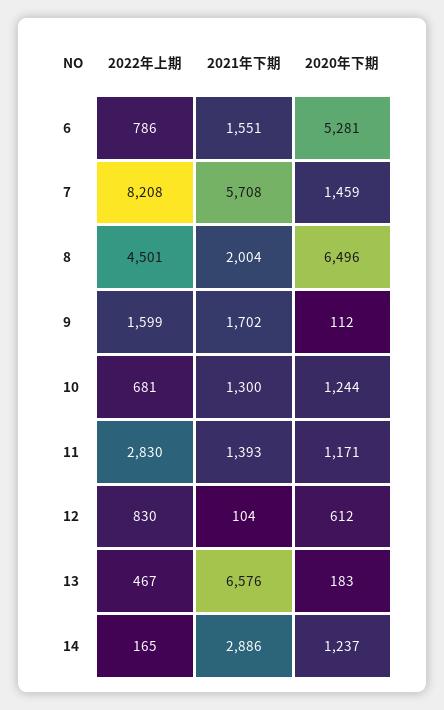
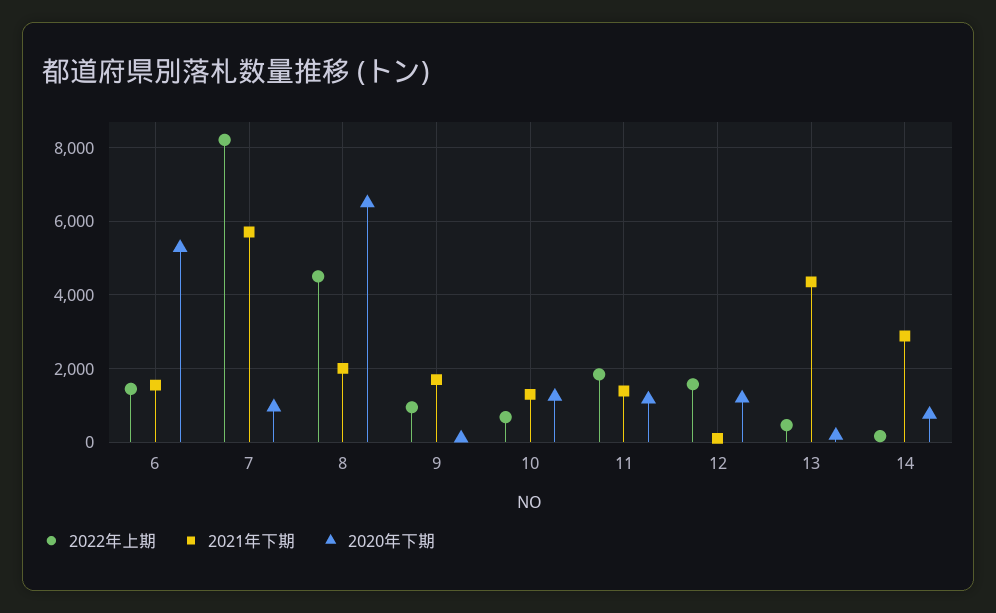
2022年上期, 6: 786 -> 1400
2020年下期, 7: 1459 -> 1000
2022年上期, 9: 1599 -> 1000
2022年上期, 11: 2830 -> 1800
2022年上期, 12: 830 -> 1600
2020年下期, 12: 612 -> 1200
2021年下期, 13: 6576 -> 4400
2020年下期, 14: 1237 -> 800

